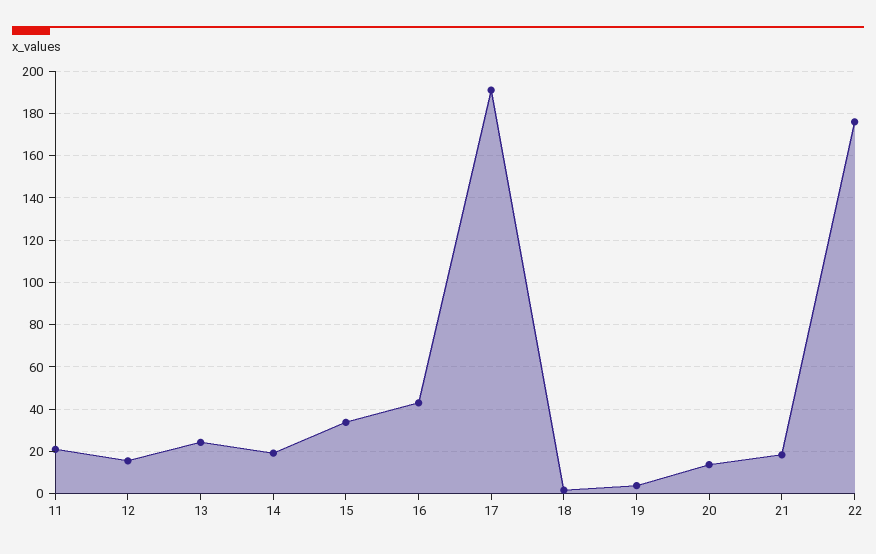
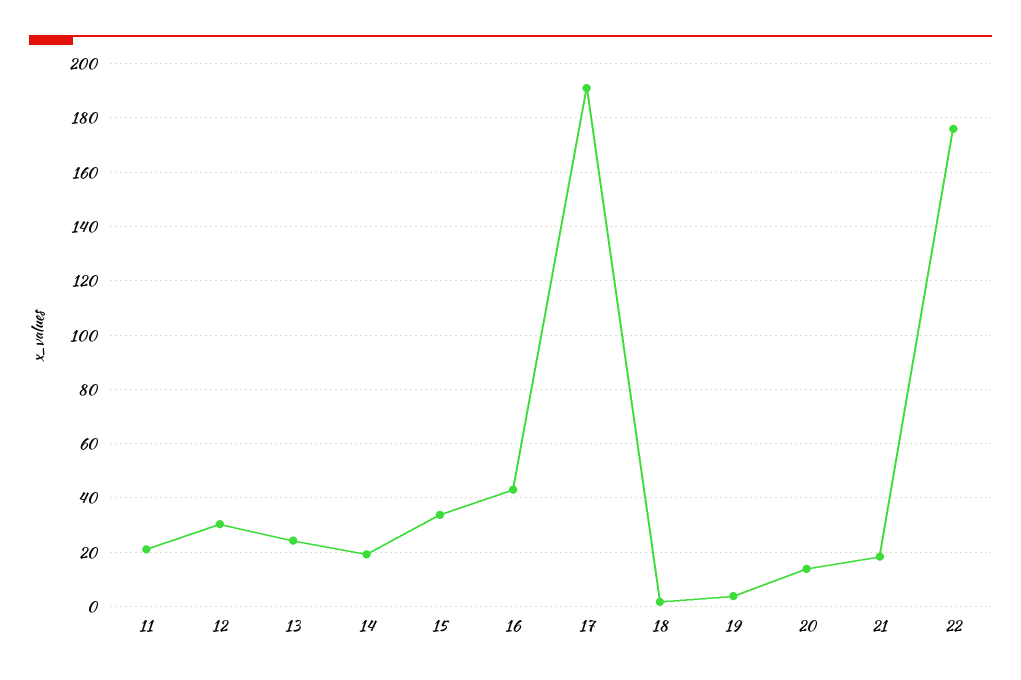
12: 15 -> 30

